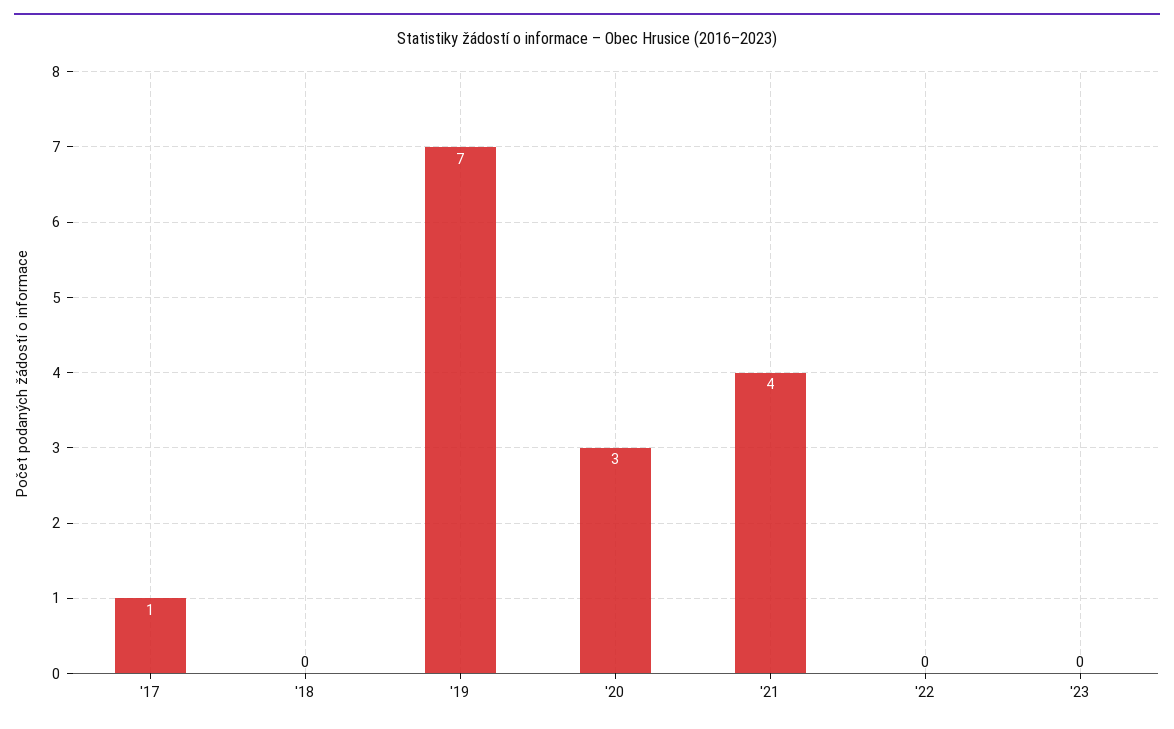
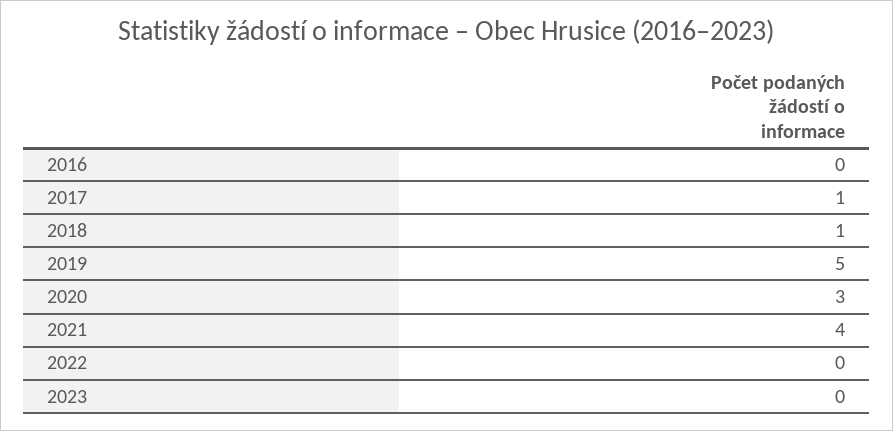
'18: 0 -> 1
'19: 7 -> 5
2016: none -> 0

